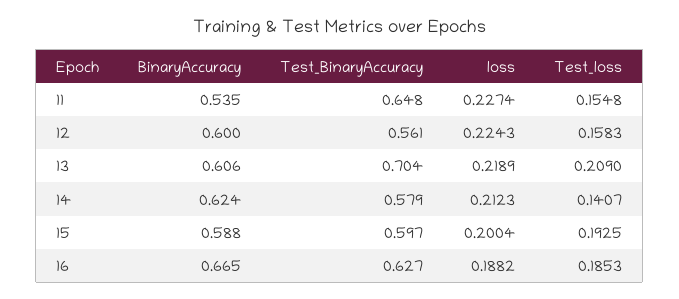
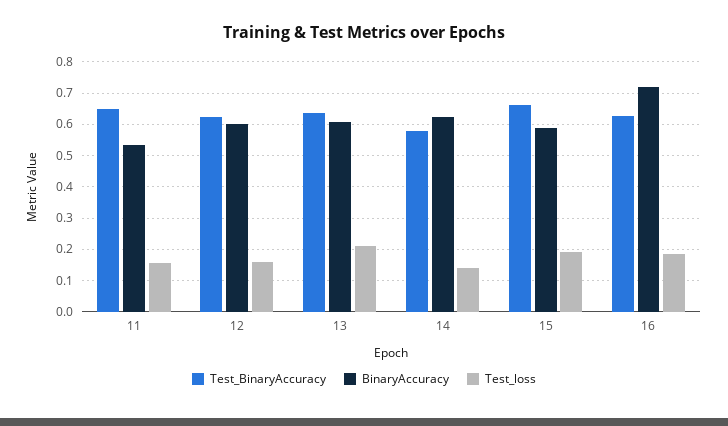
loss, 11: 0.2274 -> none
Test_BinaryAccuracy, 12: 0.561 -> 0.62
loss, 12: 0.2243 -> none
Test_BinaryAccuracy, 13: 0.704 -> 0.64
loss, 13: 0.2189 -> none
loss, 14: 0.2123 -> none
Test_BinaryAccuracy, 15: 0.597 -> 0.66
loss, 15: 0.2004 -> none
BinaryAccuracy, 16: 0.665 -> 0.72
loss, 16: 0.1882 -> none

